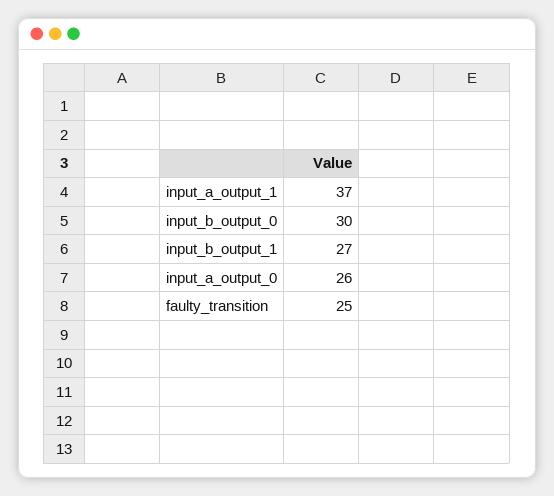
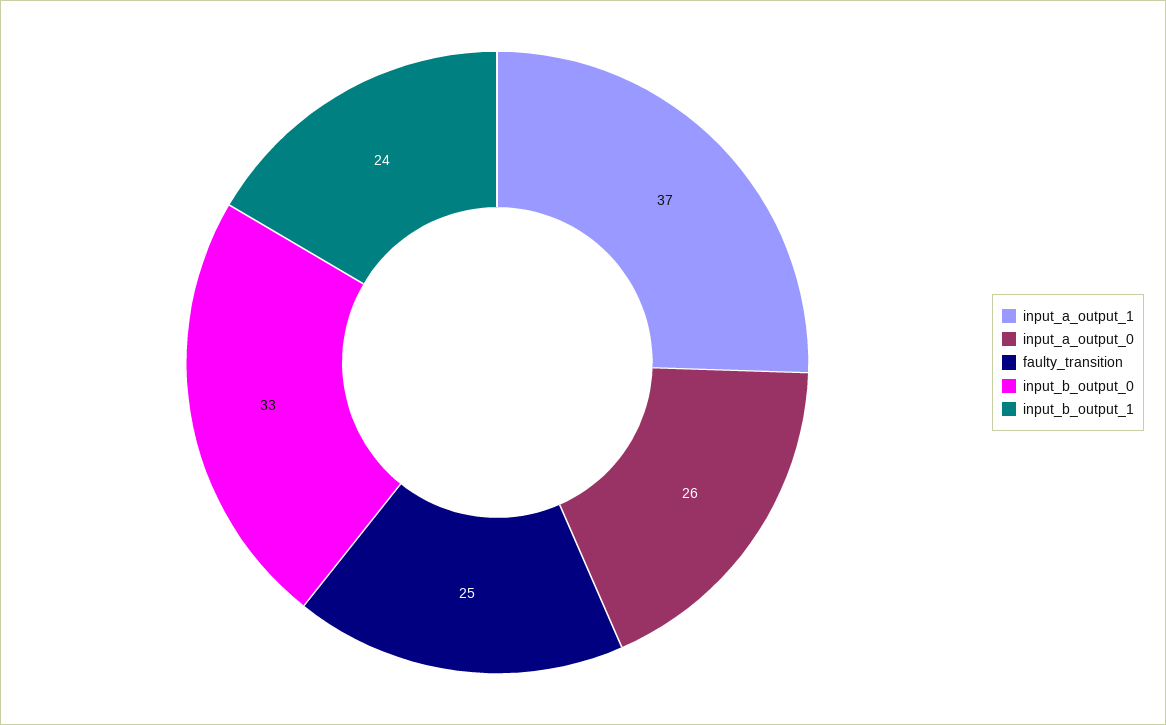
input_b_output_0: 30 -> 33
input_b_output_1: 27 -> 24

